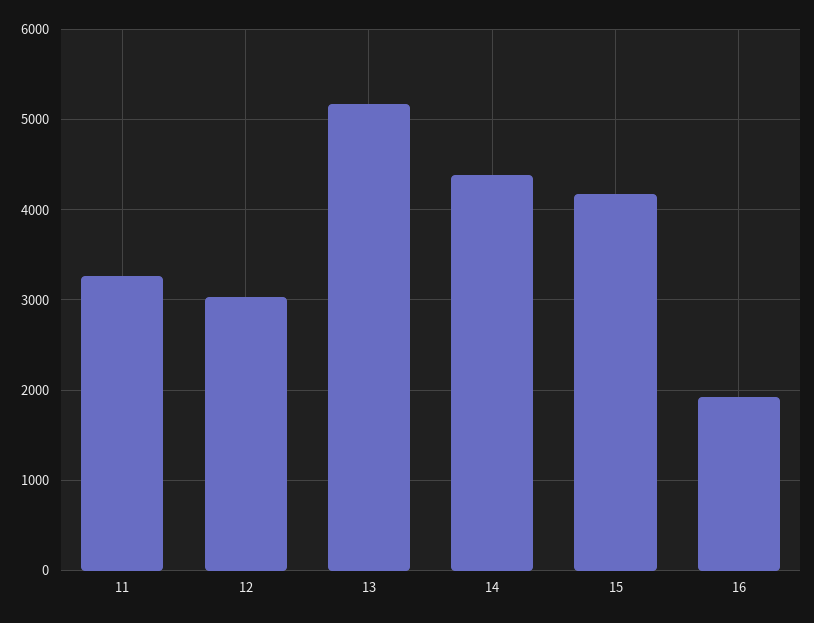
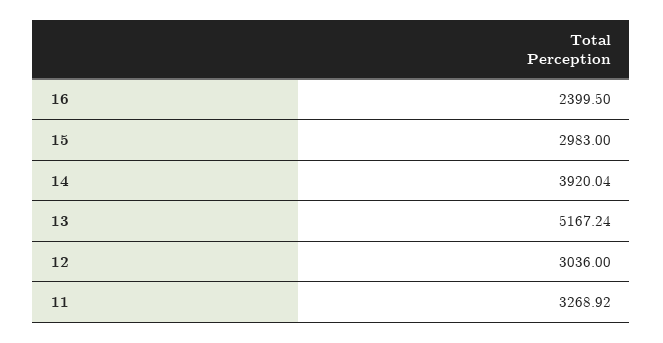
14: 4400 -> 3920.04
15: 4200 -> 2983
16: 1900 -> 2399.5

